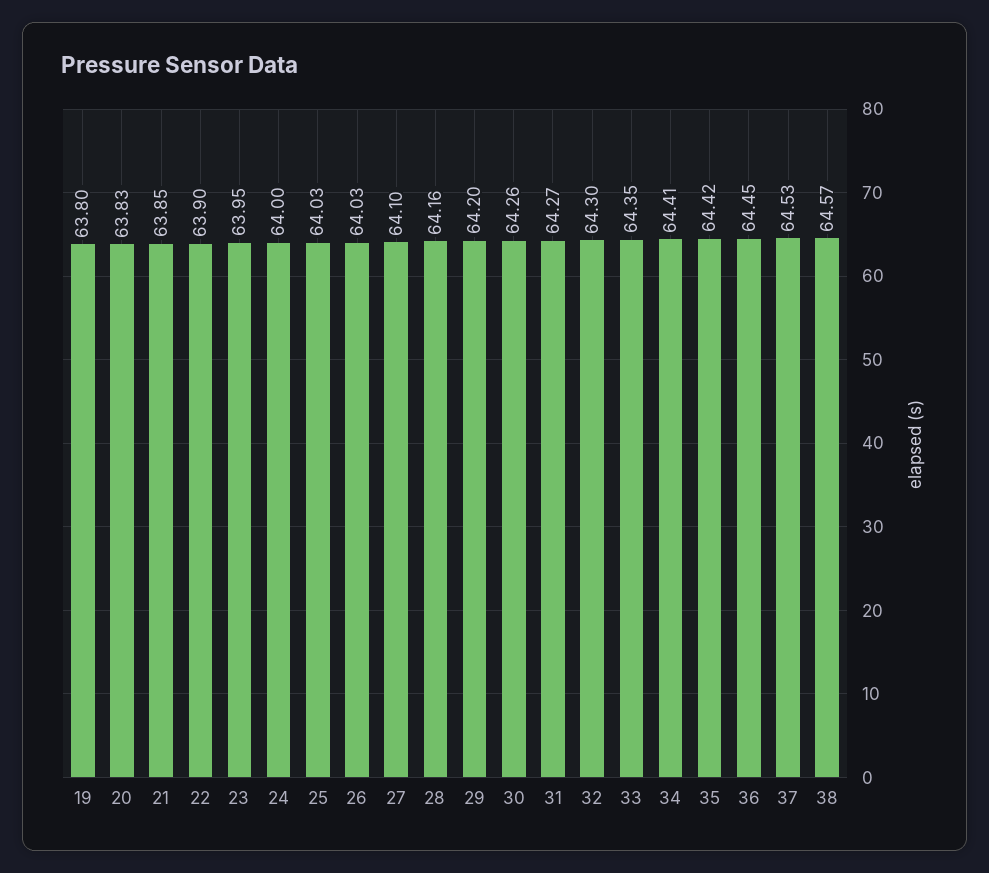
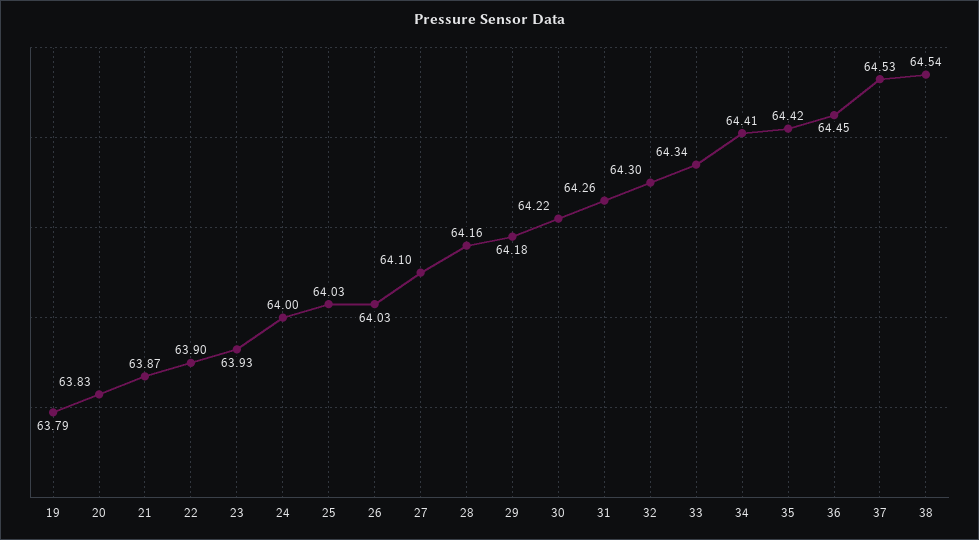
19: 63.8 -> 63.79
21: 63.85 -> 63.87
23: 63.95 -> 63.93
29: 64.2 -> 64.18
30: 64.26 -> 64.22
31: 64.27 -> 64.26
33: 64.35 -> 64.34
38: 64.57 -> 64.54

